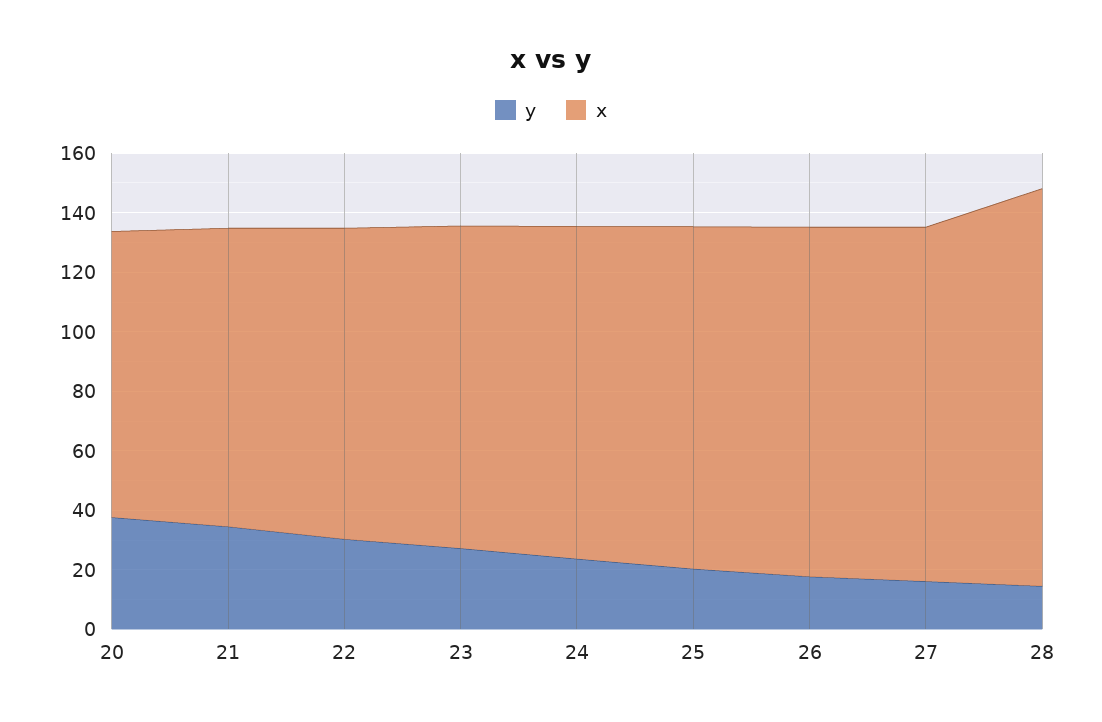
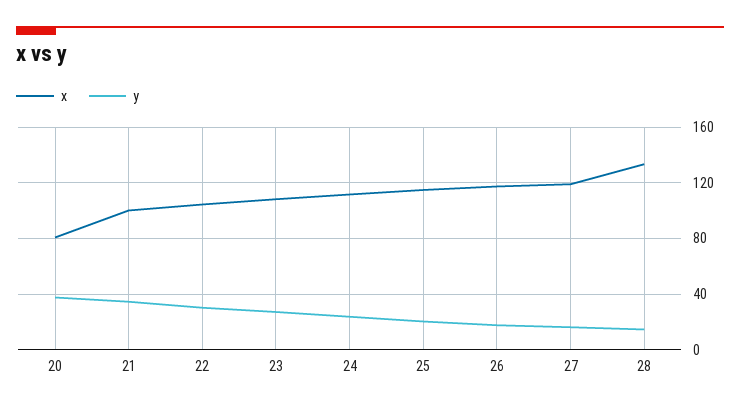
x, 20: 95 -> 80

